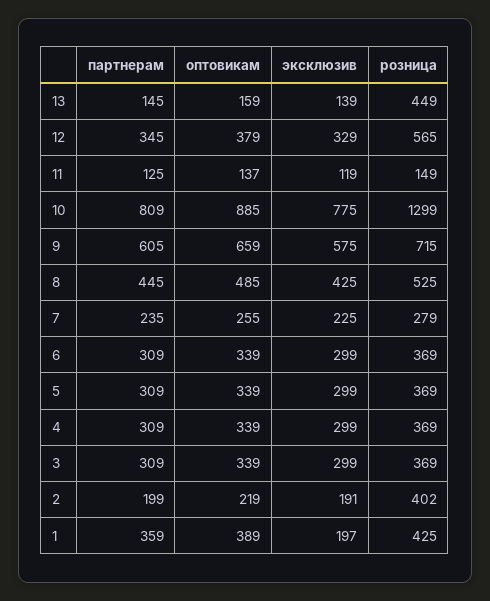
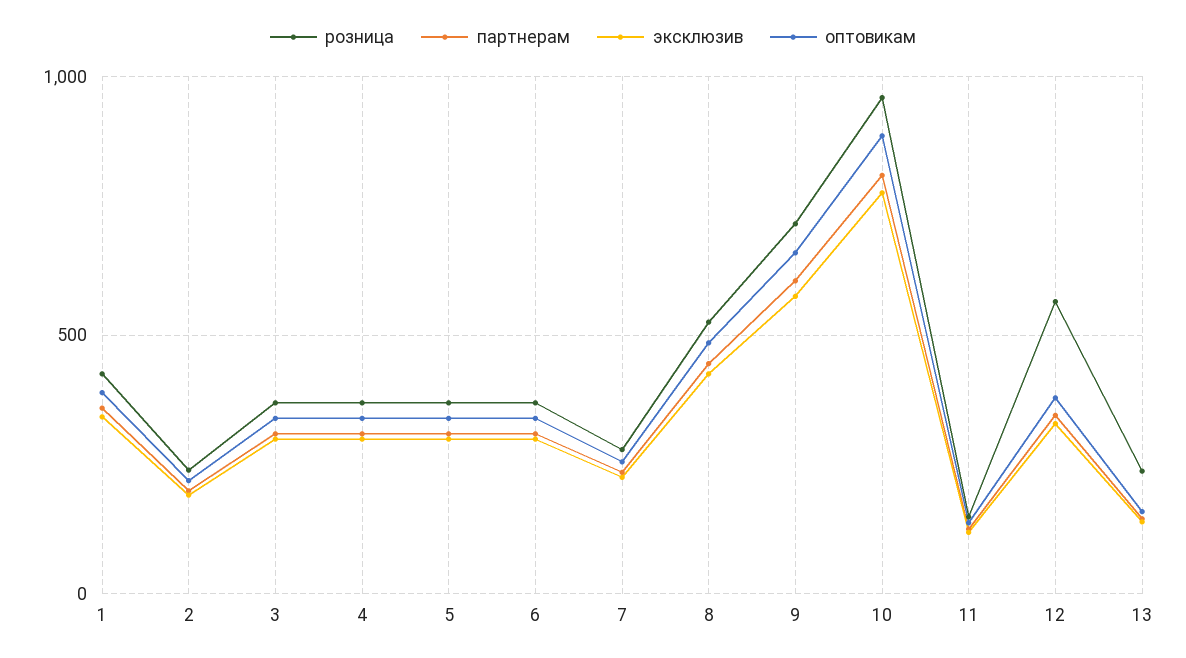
розница, 13: 449 -> 250
розница, 10: 1299 -> 950
розница, 2: 402 -> 250
эксклюзив, 1: 197 -> 350

